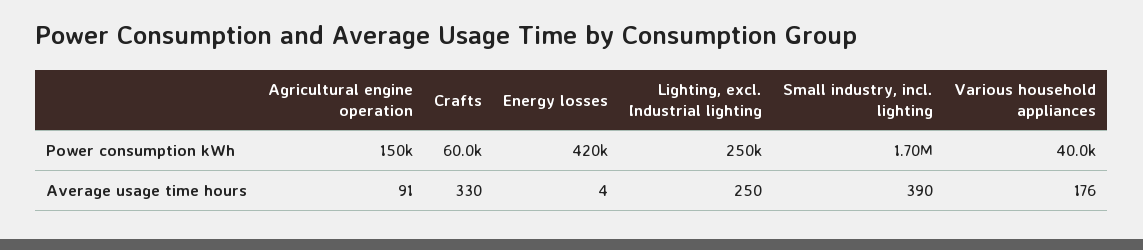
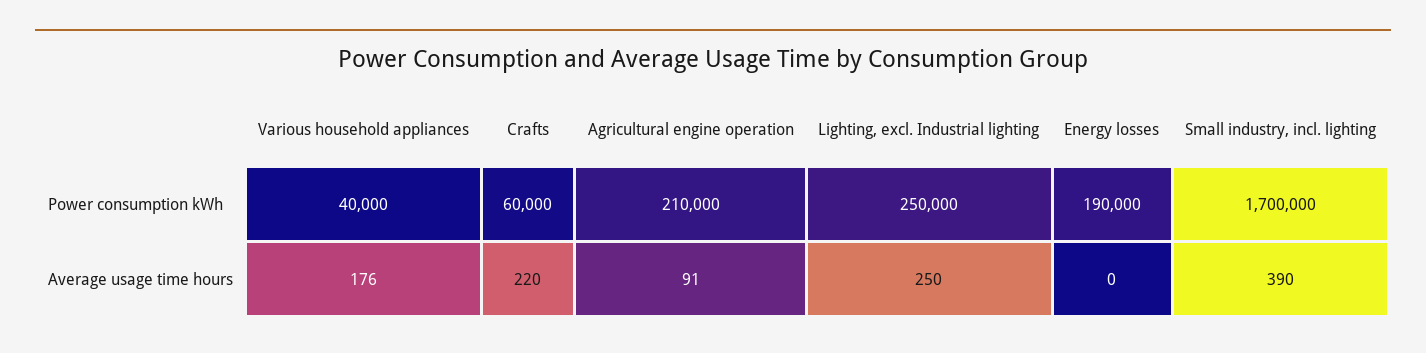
Agricultural engine operation, Power consumption kWh: 150000 -> 210000
Energy losses, Power consumption kWh: 420000 -> 190000
Crafts, Average usage time hours: 330 -> 220
Energy losses, Average usage time hours: 4 -> 0

